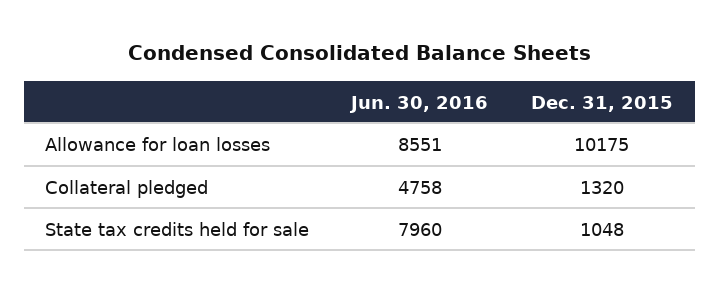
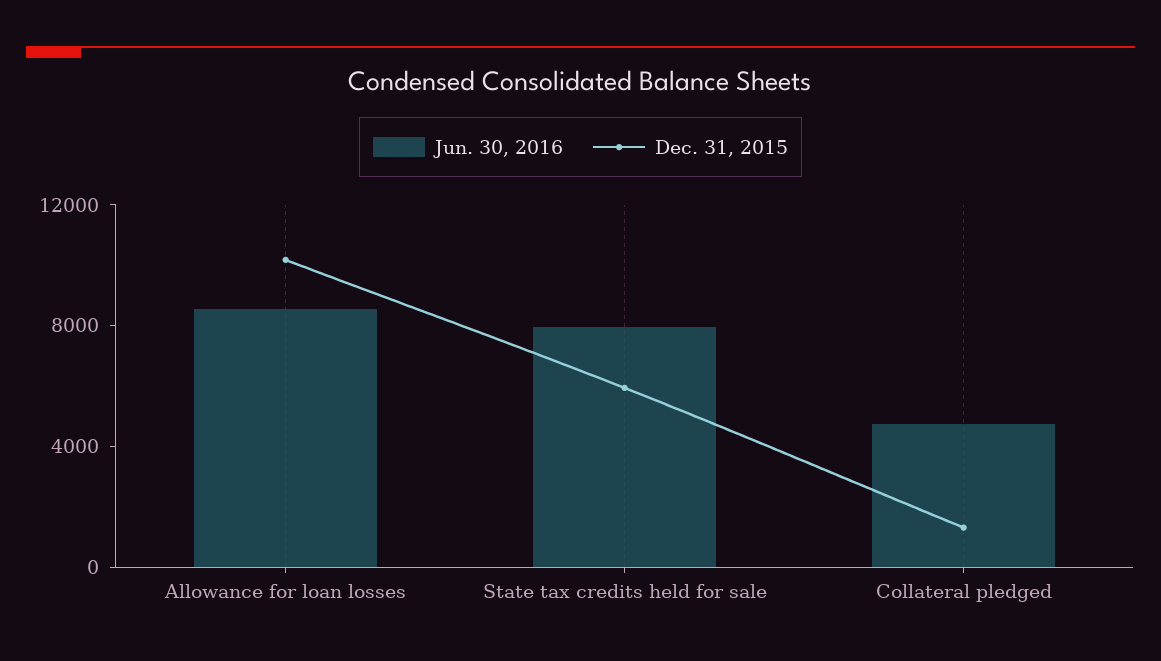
Dec. 31, 2015, State tax credits held for sale: 1048 -> 6000

